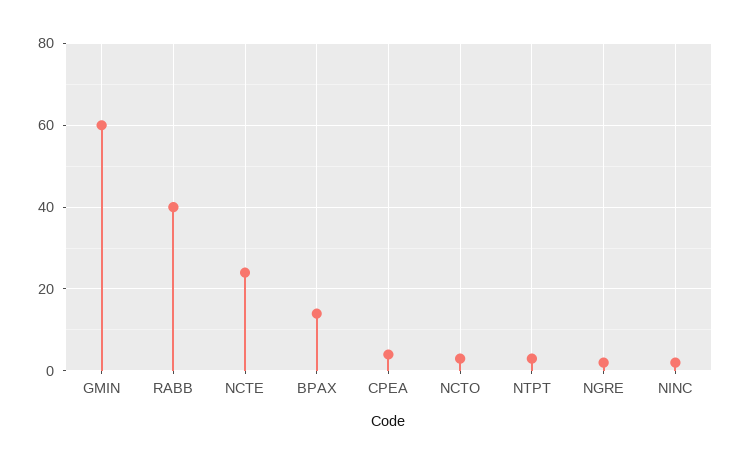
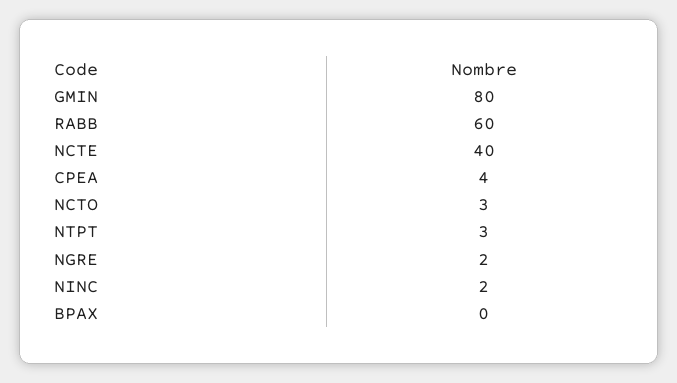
GMIN: 60 -> 80
RABB: 40 -> 60
NCTE: 25 -> 40
BPAX: 15 -> 0

